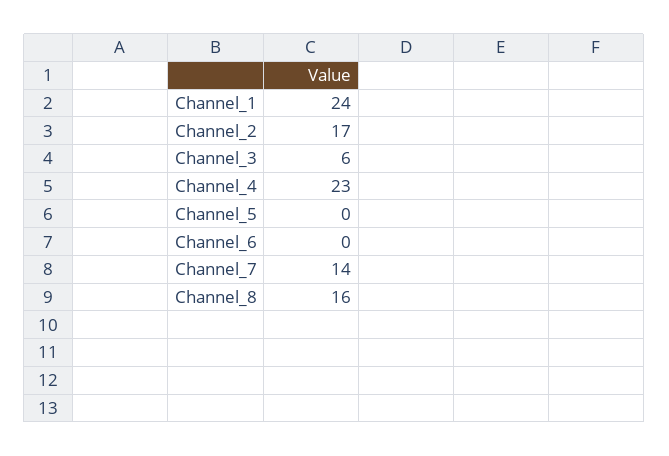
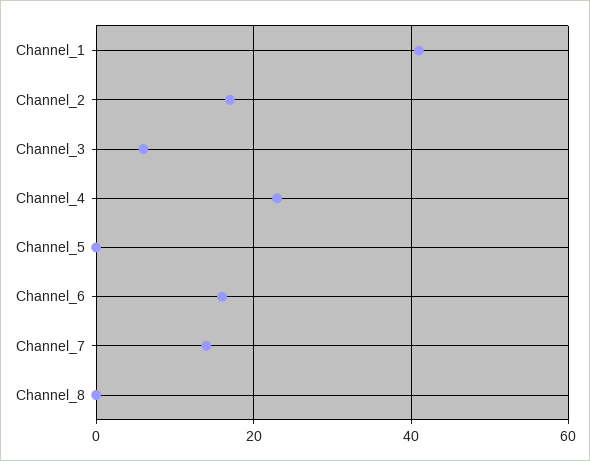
Channel_1: 24 -> 40
Channel_6: 0 -> 15
Channel_8: 16 -> 0

